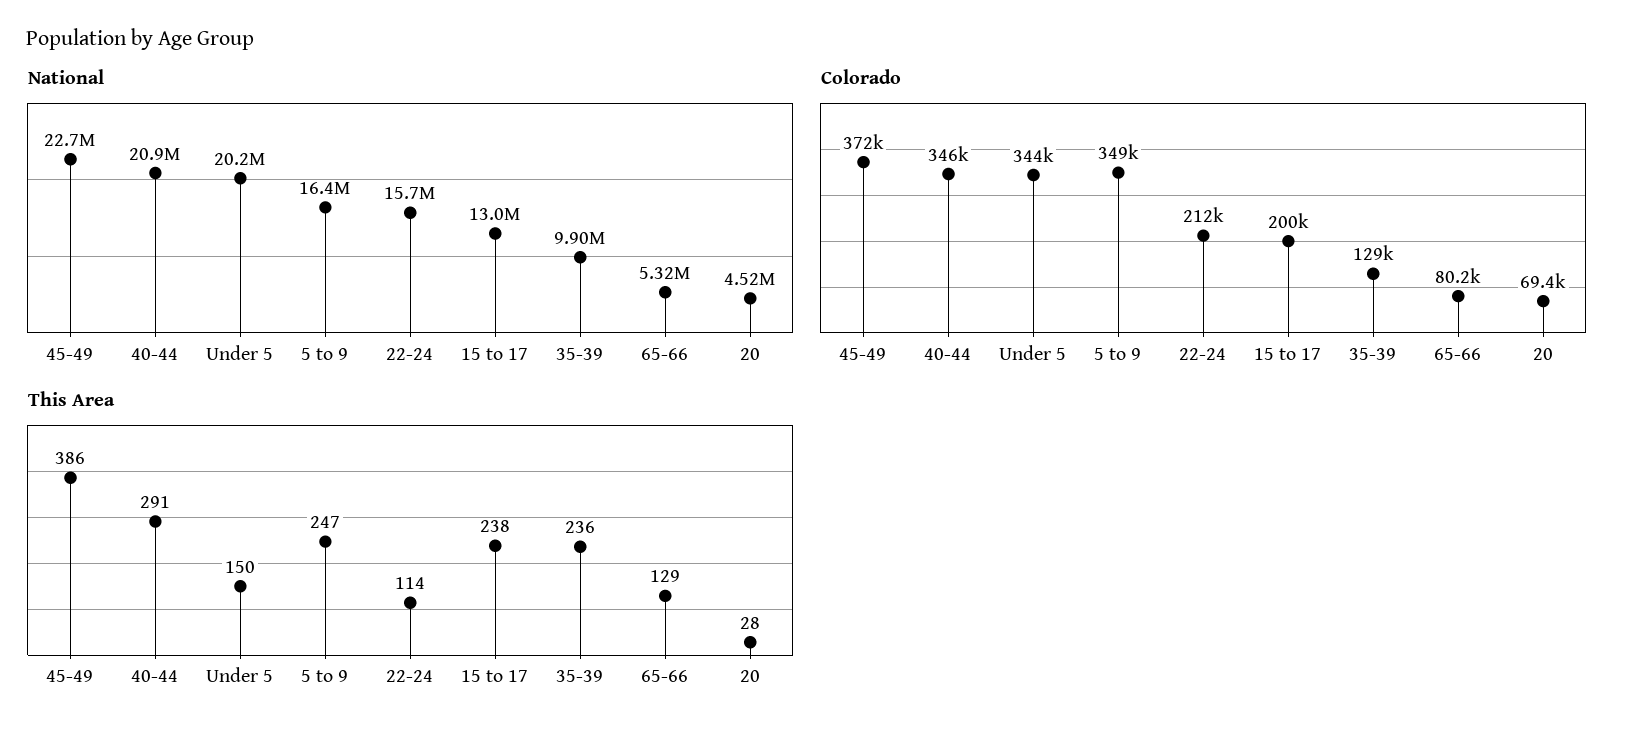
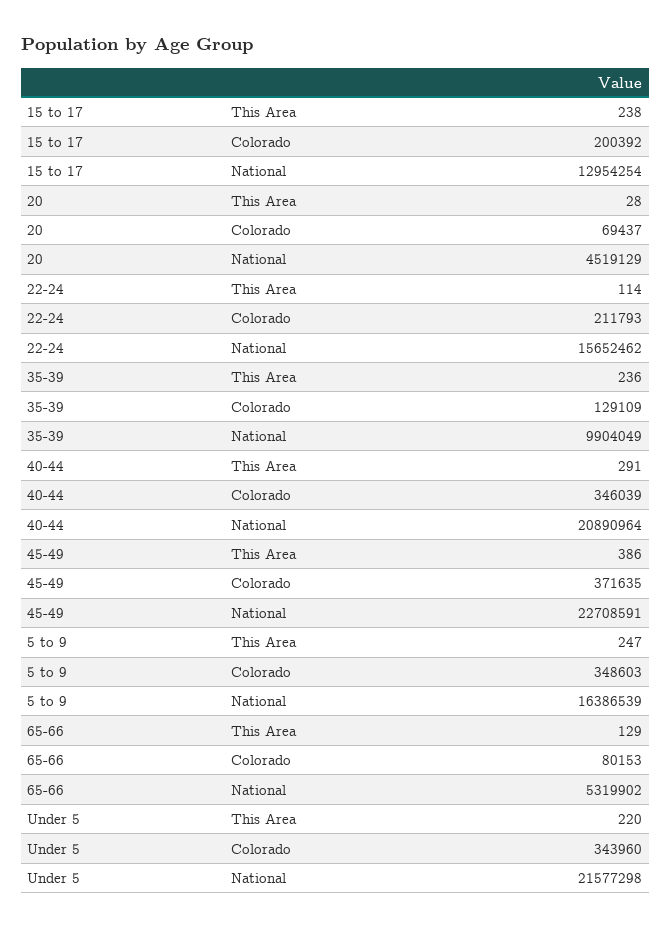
National, Under 5: 20200000 -> 21577298
This Area, Under 5: 150 -> 220

